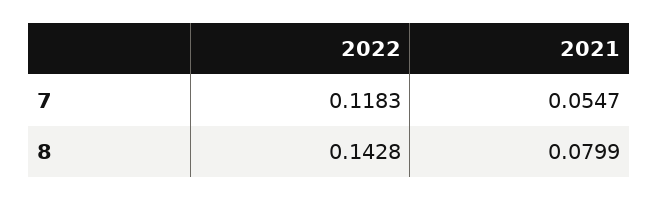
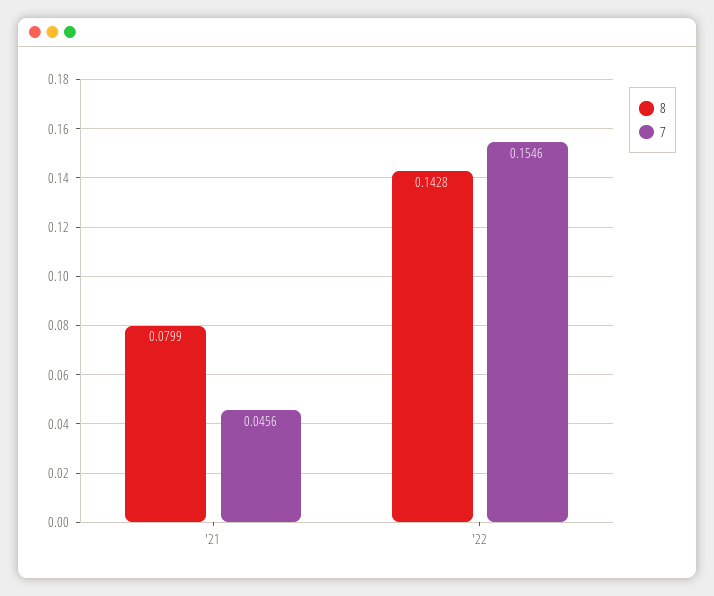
7, 2022: 0.1183 -> 0.1546
7, 2021: 0.0547 -> 0.0456

